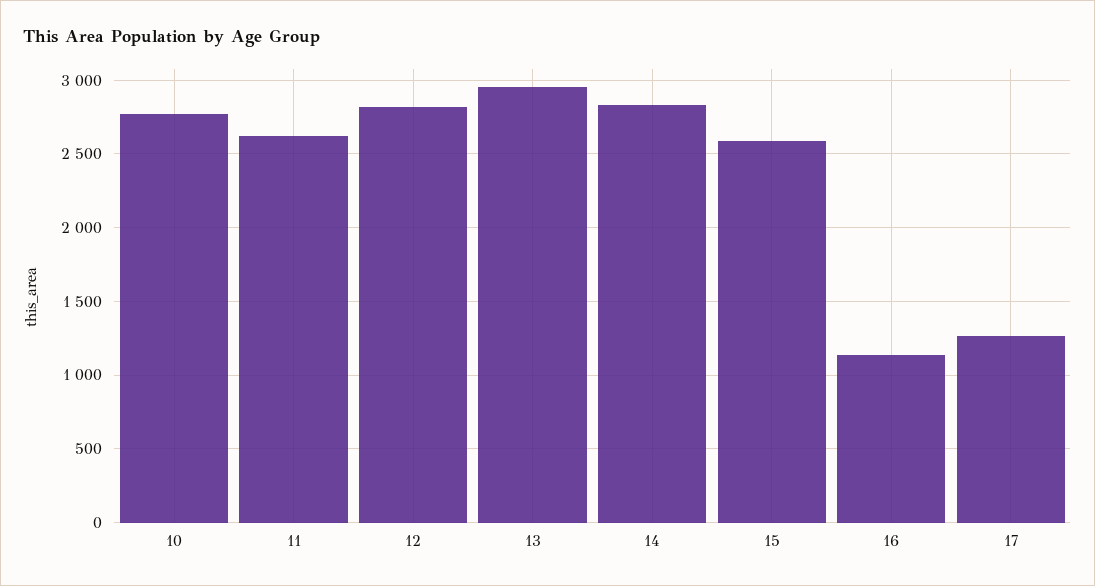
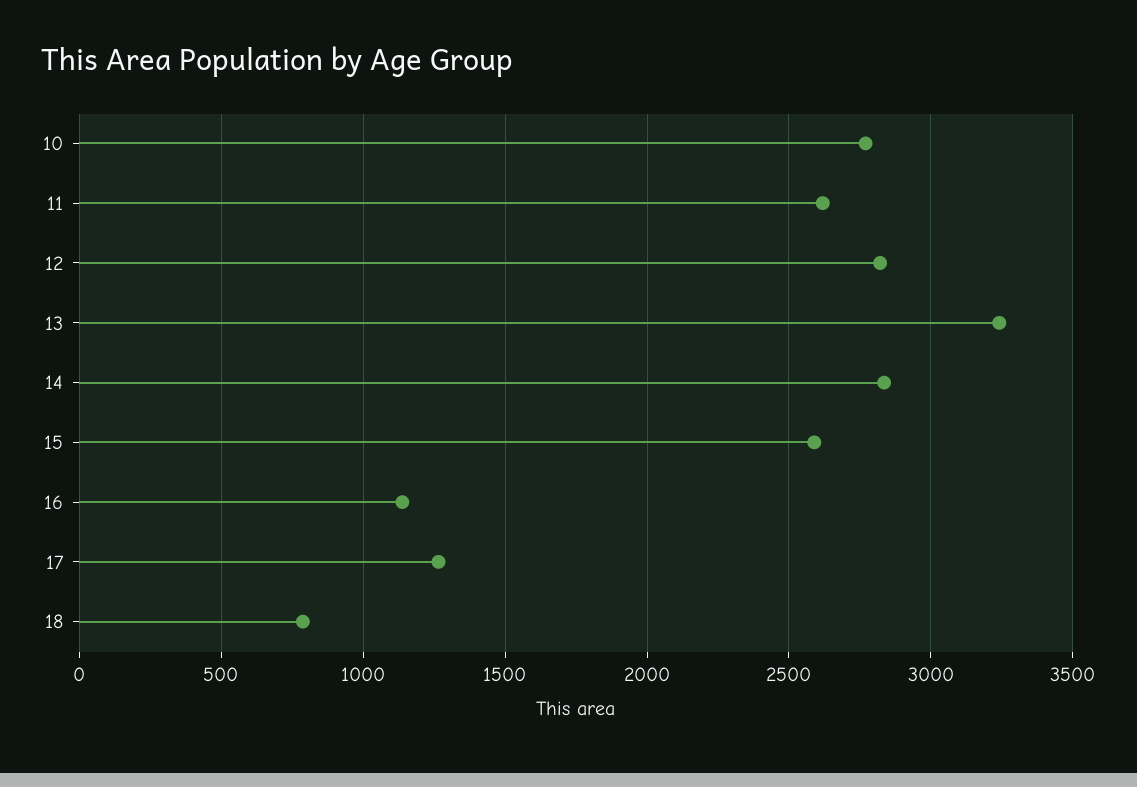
13: 2950 -> 3250
18: none -> 800

